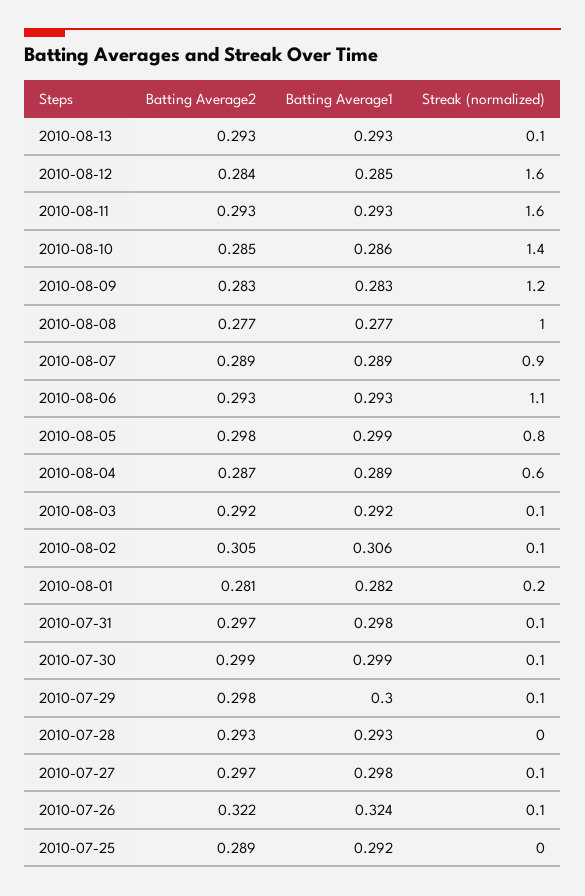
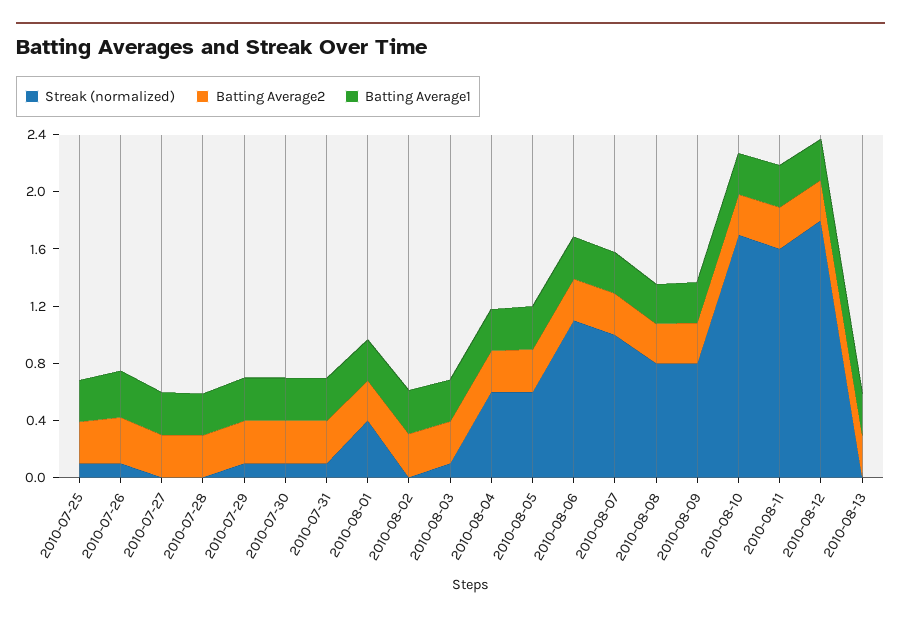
Streak (normalized), 2010-08-13: 0.1 -> 0
Streak (normalized), 2010-08-12: 1.6 -> 1.8
Streak (normalized), 2010-08-10: 1.4 -> 1.7
Streak (normalized), 2010-08-09: 1.2 -> 0.8
Streak (normalized), 2010-08-08: 1 -> 0.8
Streak (normalized), 2010-08-07: 0.9 -> 1
Streak (normalized), 2010-08-05: 0.8 -> 0.6
Streak (normalized), 2010-08-02: 0.1 -> 0
Streak (normalized), 2010-08-01: 0.2 -> 0.4
Streak (normalized), 2010-07-27: 0.1 -> 0
Streak (normalized), 2010-07-25: 0 -> 0.1

